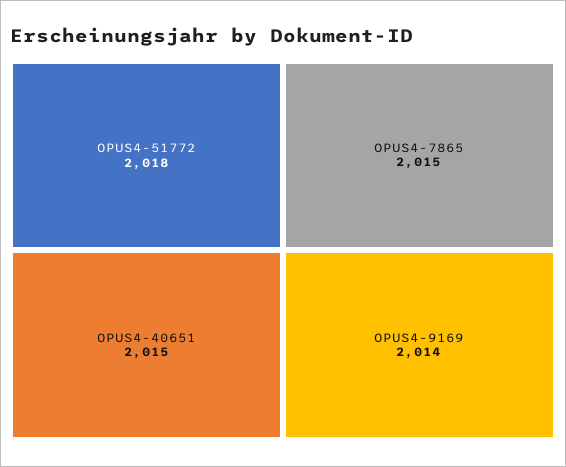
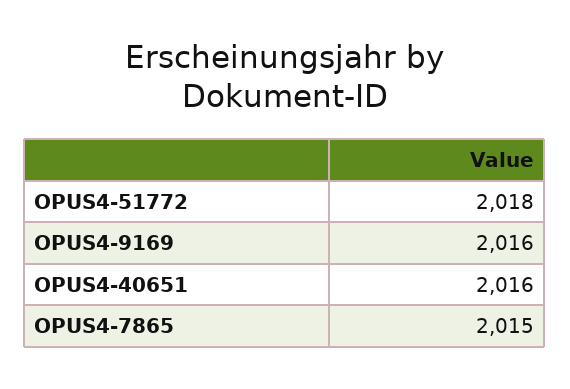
OPUS4-40651: 2015 -> 2016
OPUS4-9169: 2014 -> 2016

